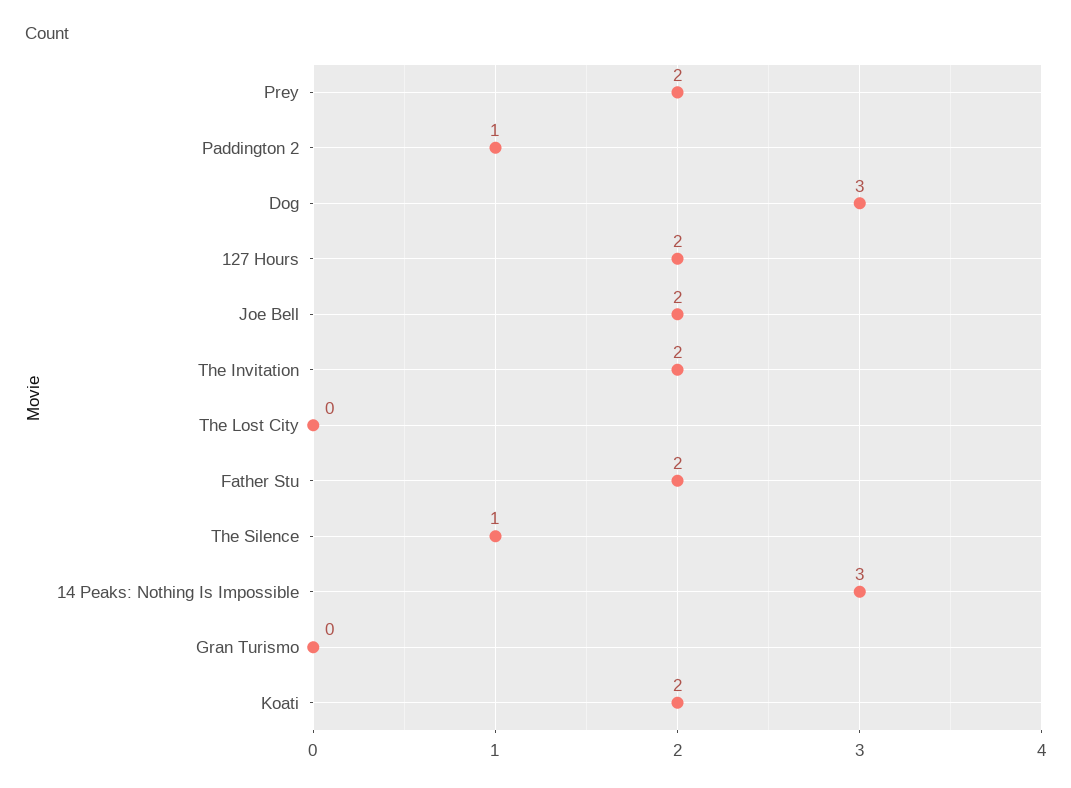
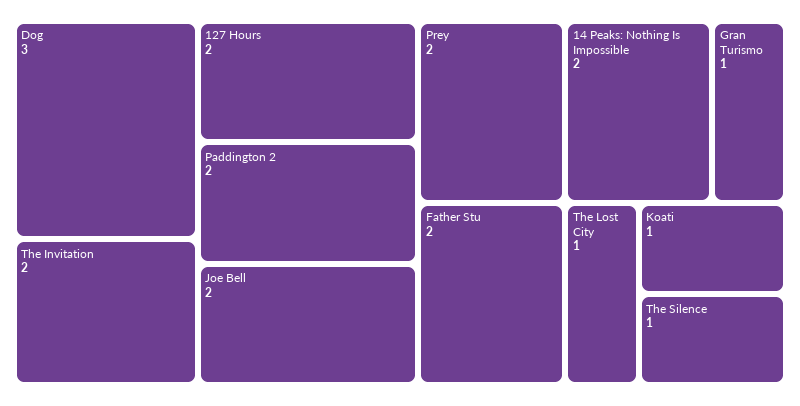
Paddington 2: 1 -> 2
The Lost City: 0 -> 1
14 Peaks: Nothing Is Impossible: 3 -> 2
Gran Turismo: 0 -> 1
Koati: 2 -> 1

